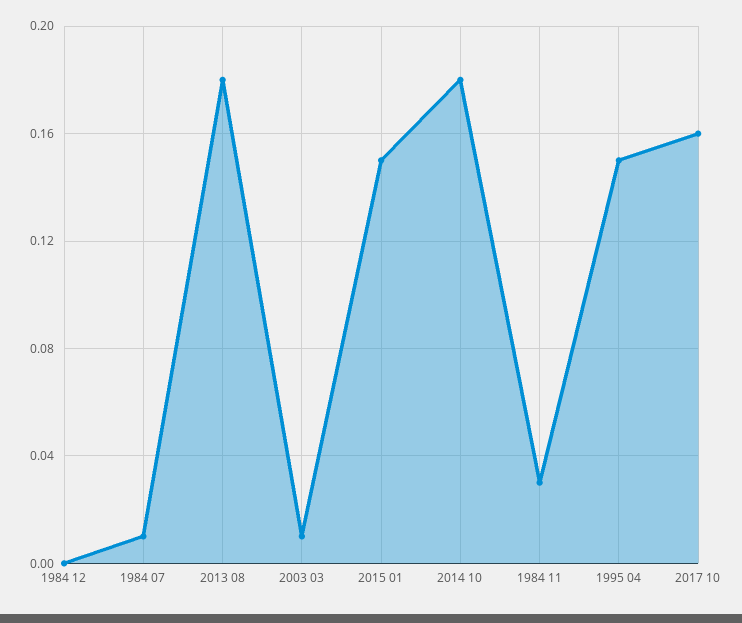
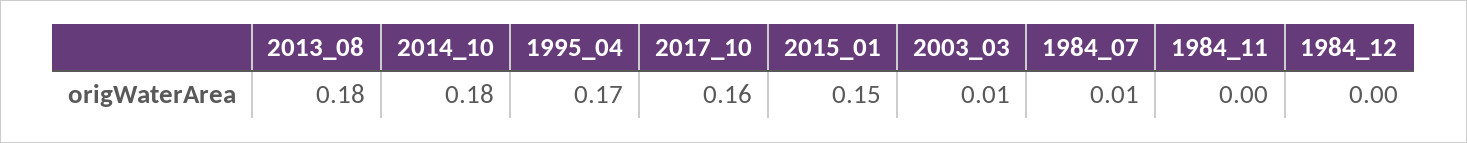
1984 11: 0.03 -> 0
1995 04: 0.15 -> 0.17

